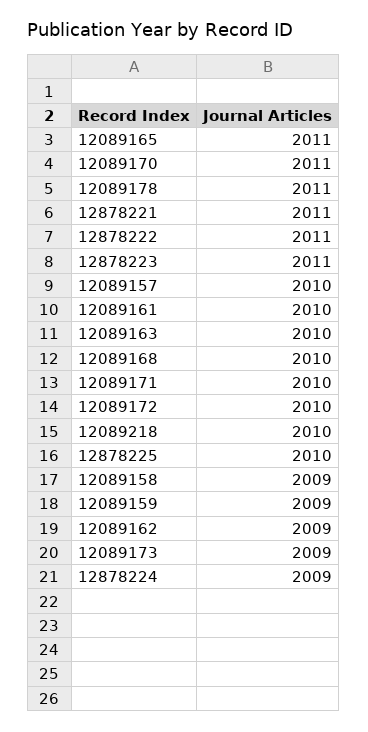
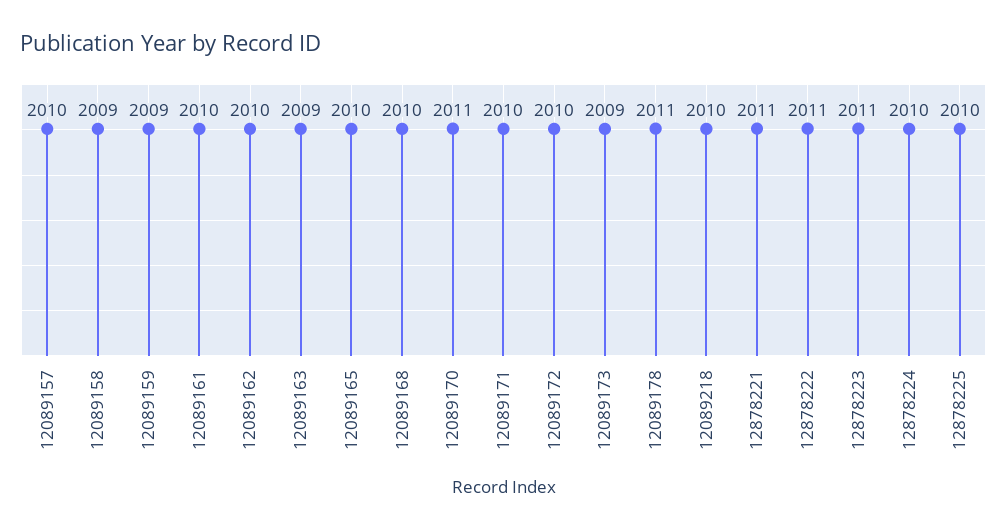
12089165: 2011 -> 2010
12089163: 2010 -> 2009
12089162: 2009 -> 2010
12878224: 2009 -> 2010

